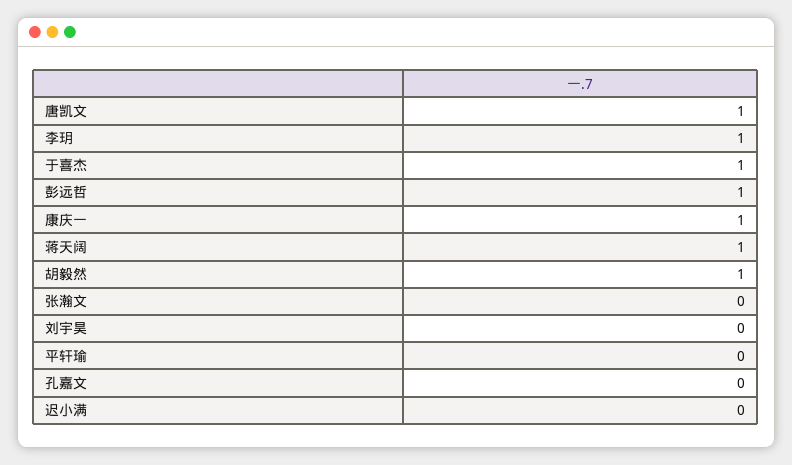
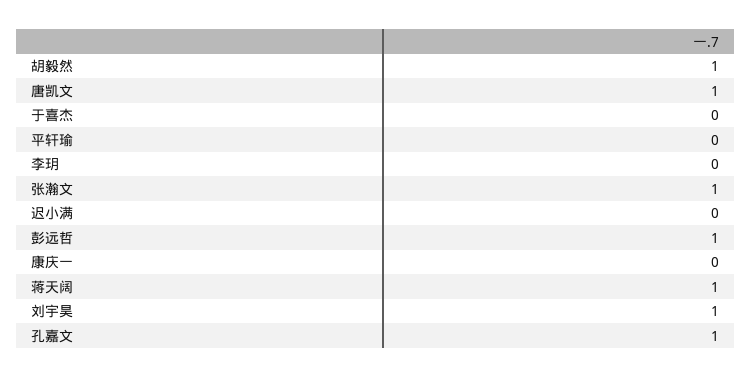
李玥: 1 -> 0
于喜杰: 1 -> 0
康庆一: 1 -> 0
张瀚文: 0 -> 1
刘宇昊: 0 -> 1
孔嘉文: 0 -> 1

